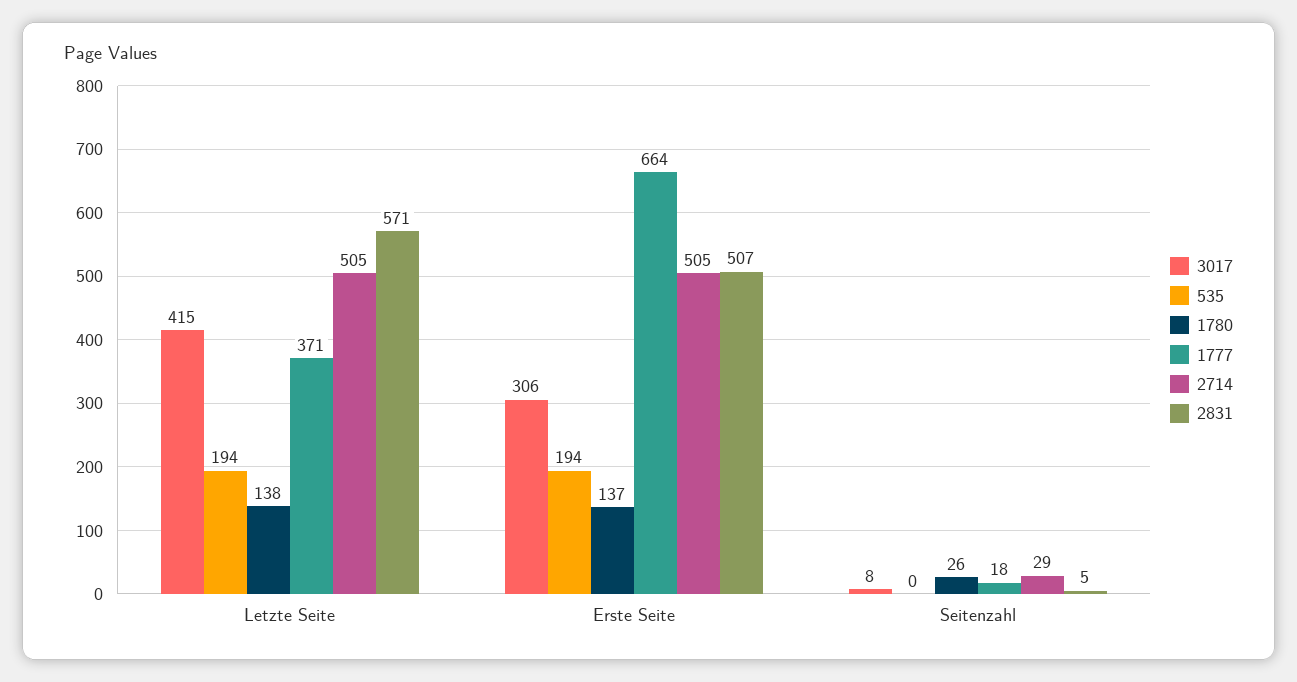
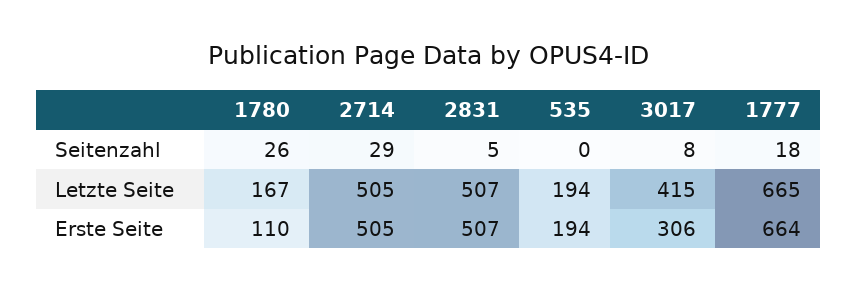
1780, Letzte Seite: 138 -> 167
1777, Letzte Seite: 371 -> 665
2831, Letzte Seite: 571 -> 507
1780, Erste Seite: 137 -> 110

